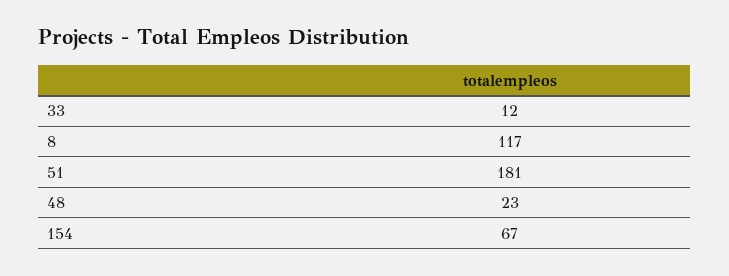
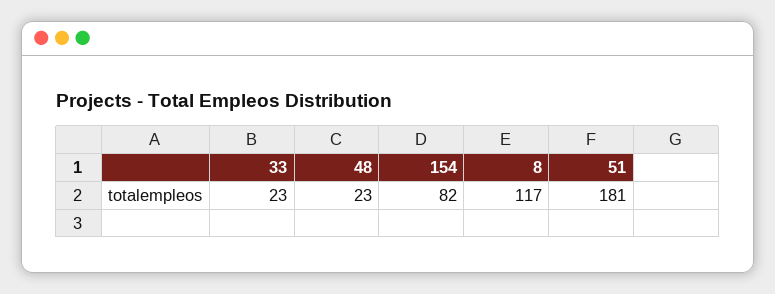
33: 12 -> 23
154: 67 -> 82

